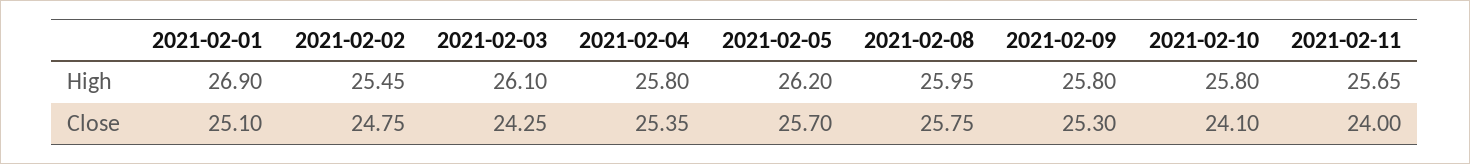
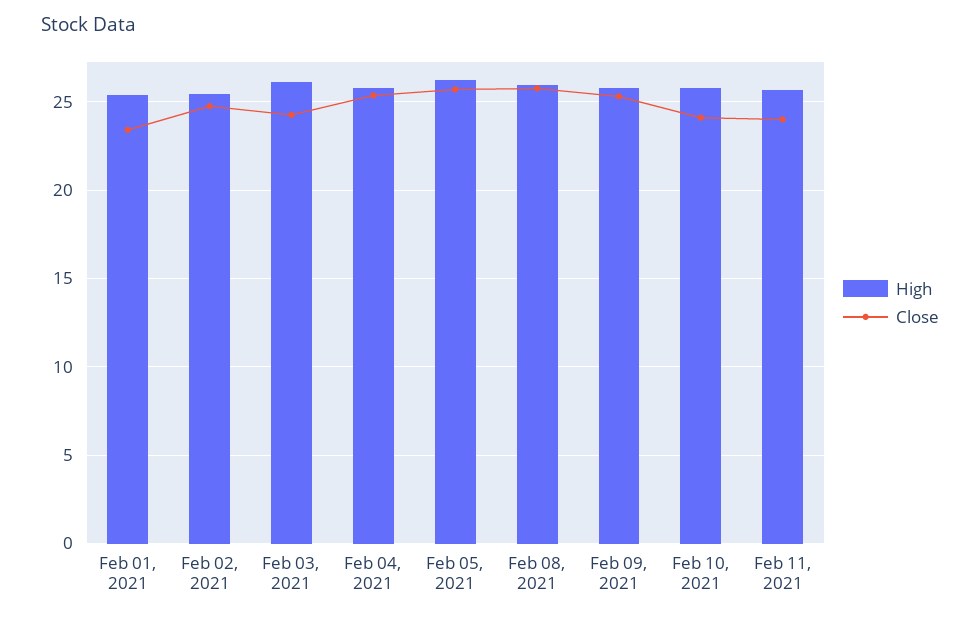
High, 2021-02-01: 26.9 -> 25.5
Close, 2021-02-01: 25.1 -> 23.5

